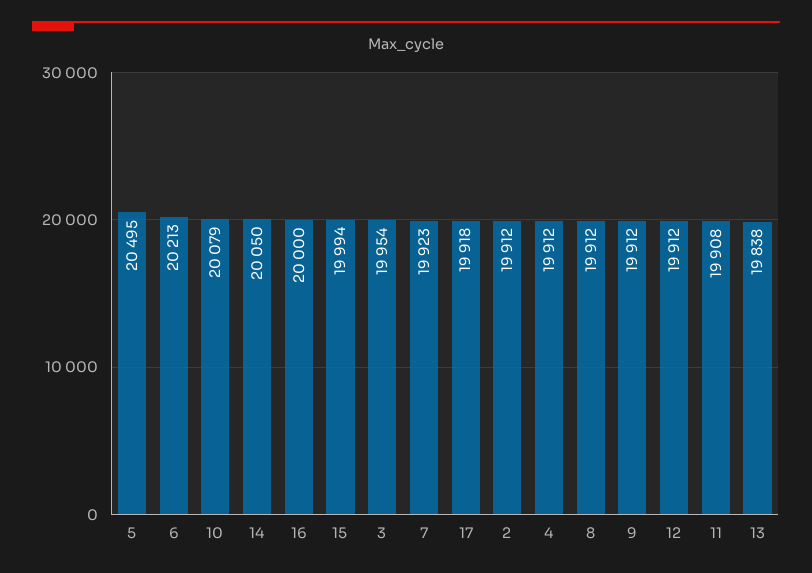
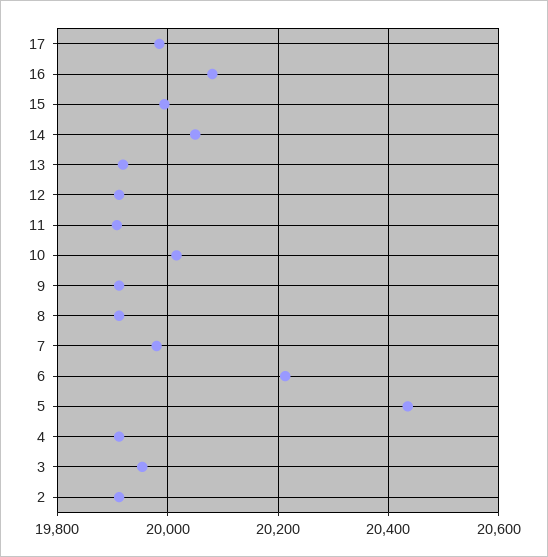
5: 20495 -> 20440
10: 20079 -> 20020
16: 20000 -> 20080
7: 19923 -> 19980
17: 19918 -> 19980
13: 19838 -> 19920

